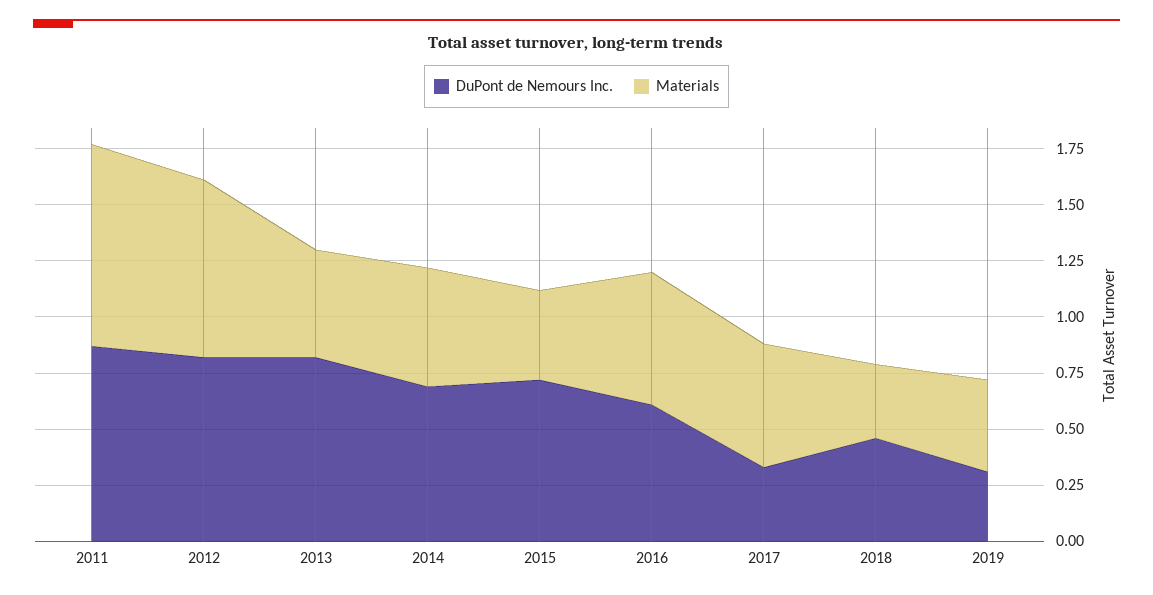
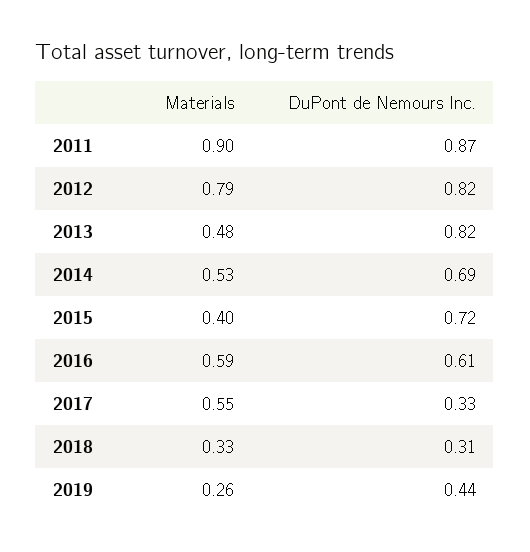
DuPont de Nemours Inc., 2018: 0.45 -> 0.31
DuPont de Nemours Inc., 2019: 0.3 -> 0.44
Materials, 2019: 0.4 -> 0.26

